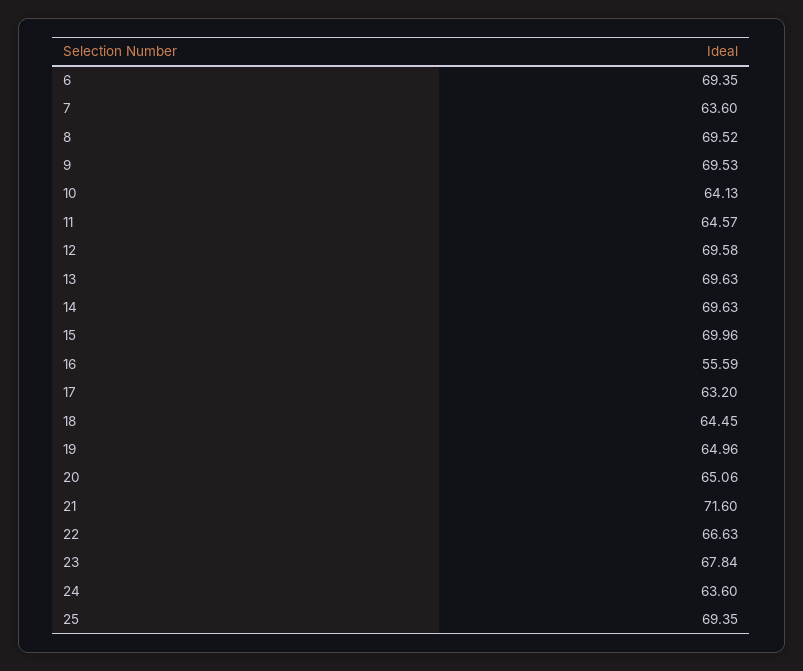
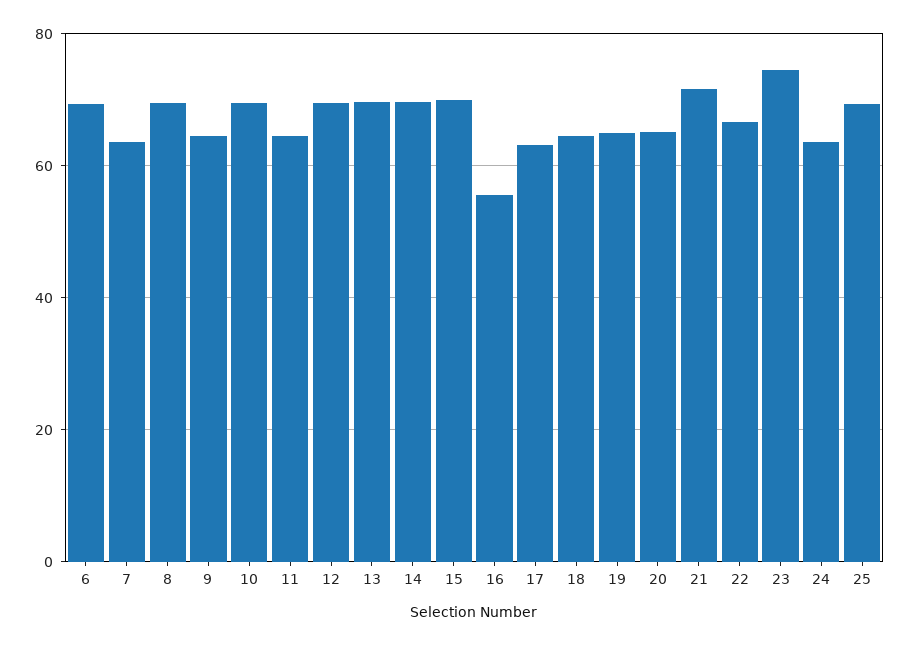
9: 69.53 -> 64
10: 64.13 -> 70
23: 67.84 -> 74

